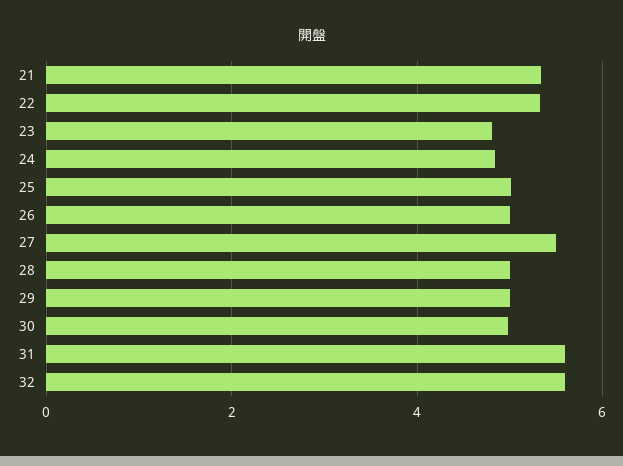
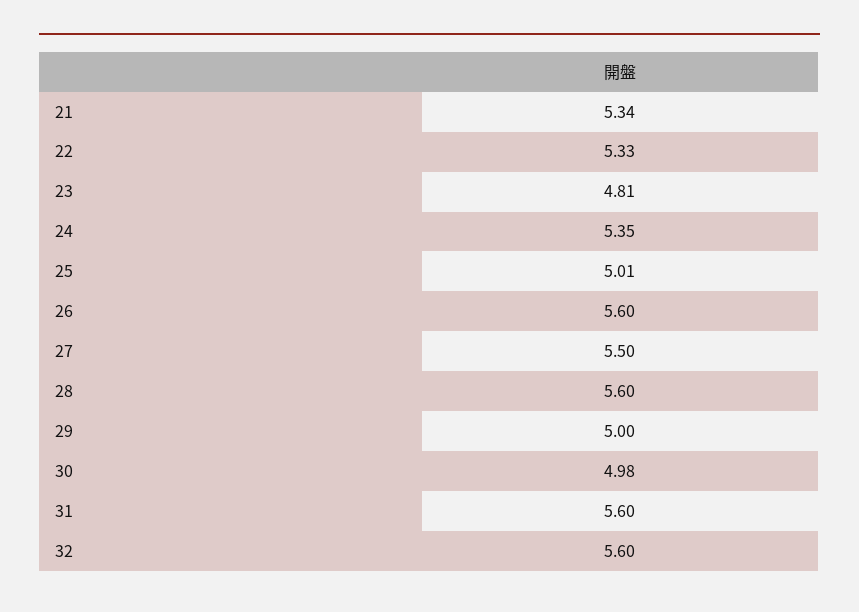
24: 4.8 -> 5.35
26: 5 -> 5.6
28: 5 -> 5.6

